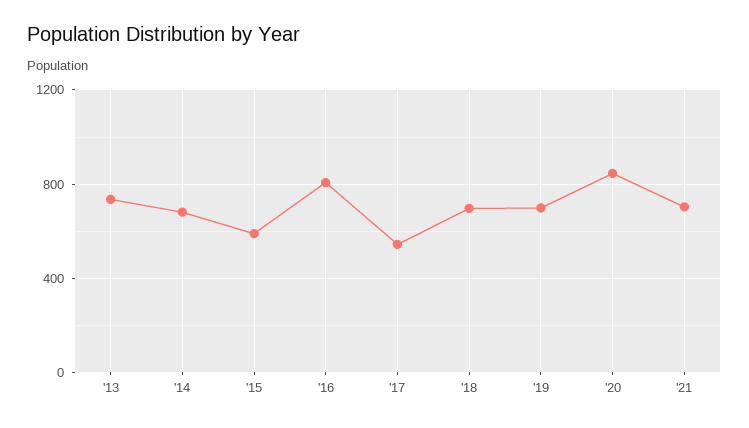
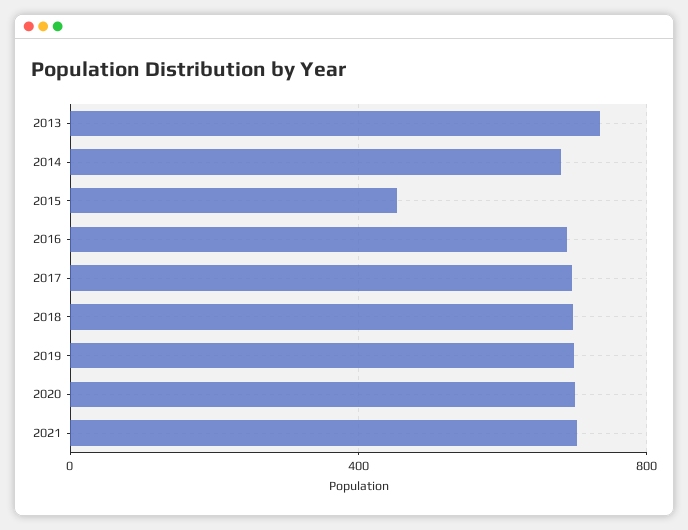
'15: 600 -> 450
'16: 800 -> 700
'17: 550 -> 700
'20: 850 -> 700

